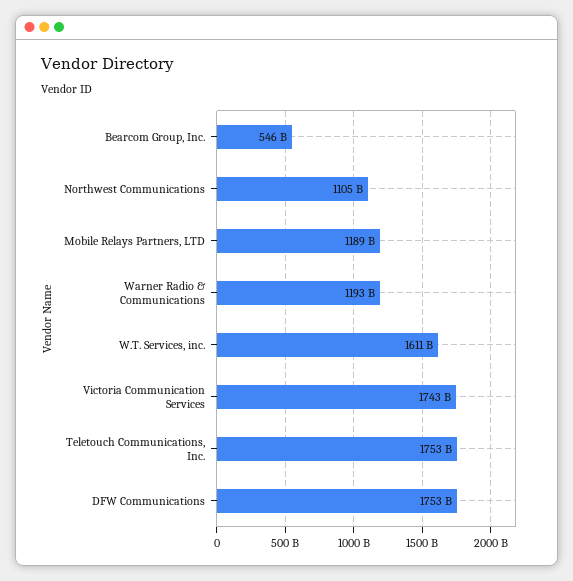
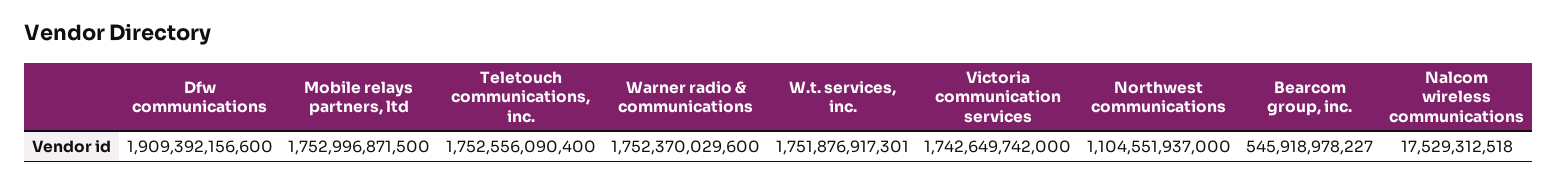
Mobile Relays Partners, LTD: 1189000000000 -> 1752996871500
Warner Radio & Communications: 1193000000000 -> 1752370029600
W.T. Services, inc.: 1611000000000 -> 1751876917301
DFW Communications: 1753000000000 -> 1909392156600
Nalcom wireless communications: none -> 17529312518

